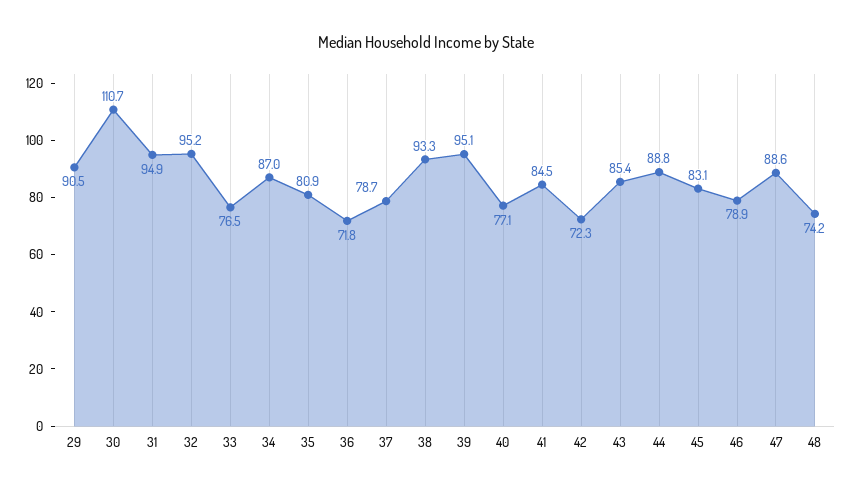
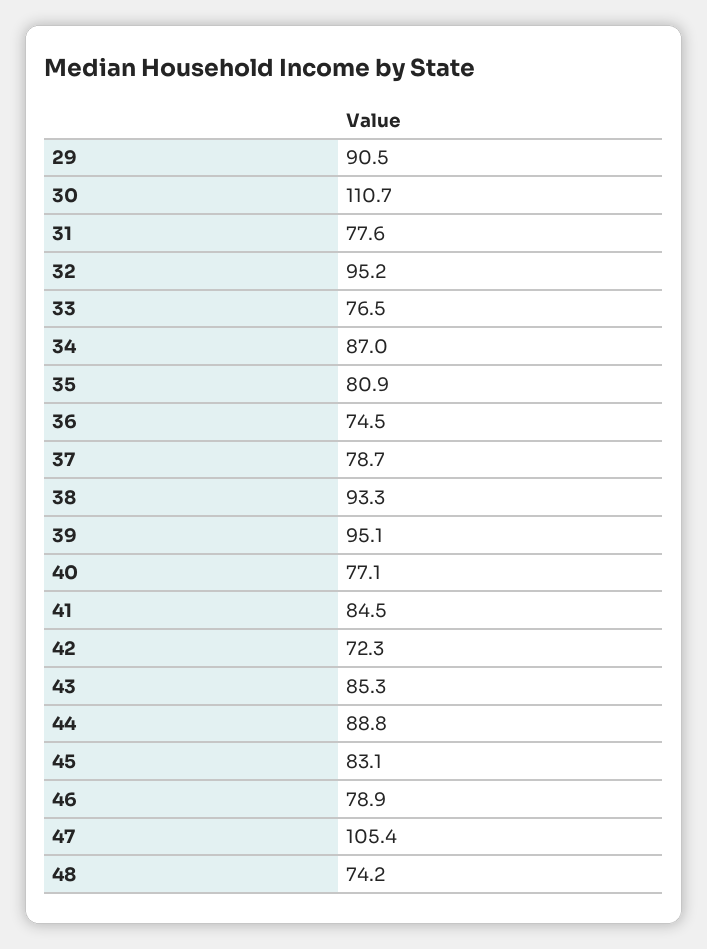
31: 94.9 -> 77.6
36: 71.8 -> 74.5
43: 85.4 -> 85.3
47: 88.6 -> 105.4

